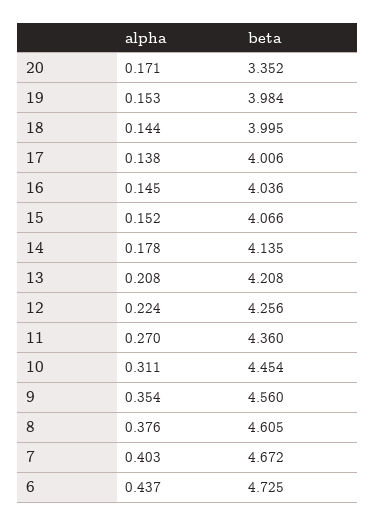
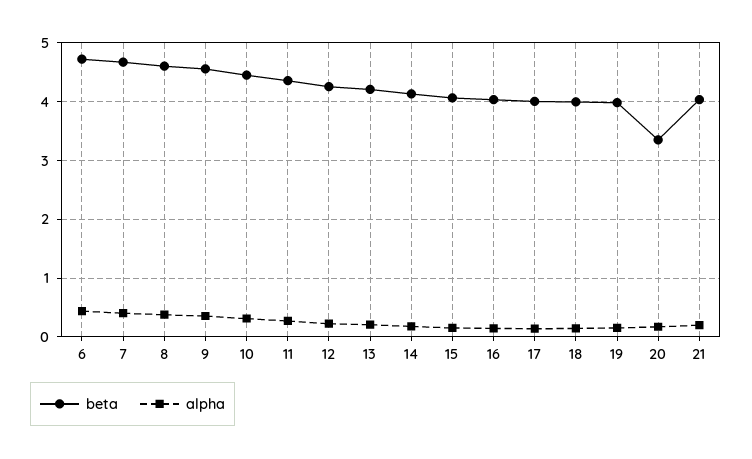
beta, 21: none -> 4
alpha, 21: none -> 0.2

